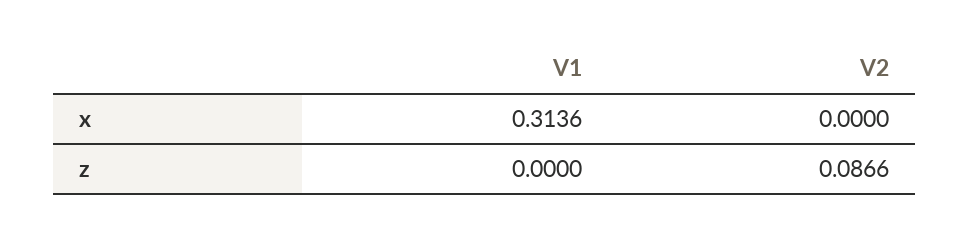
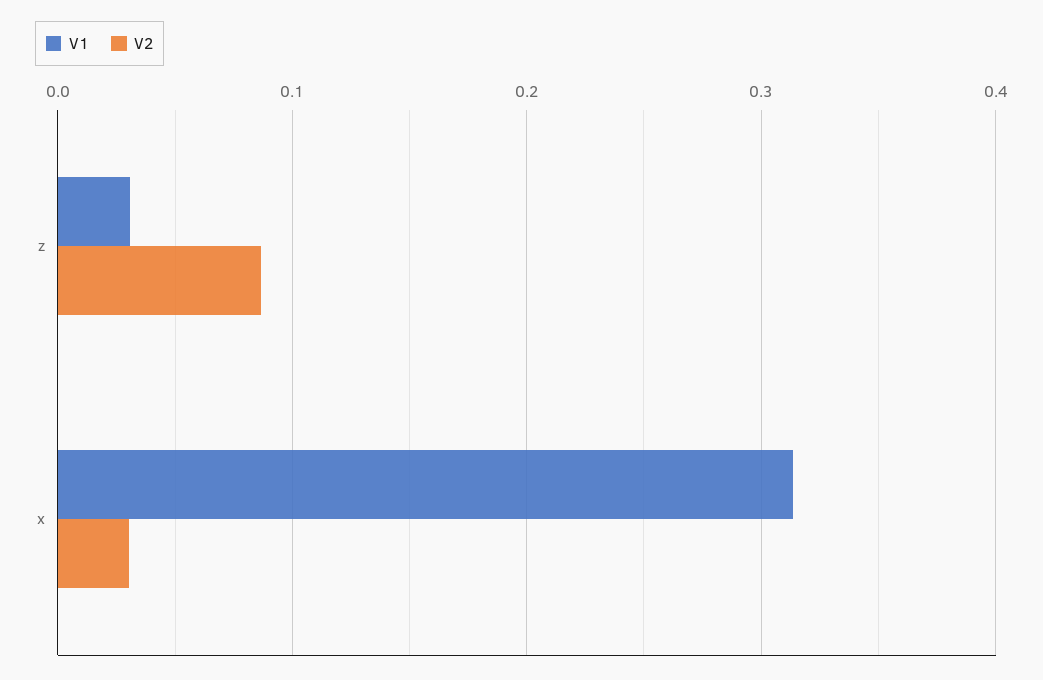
V2, x: 0 -> 0.03
V1, z: 0 -> 0.03

